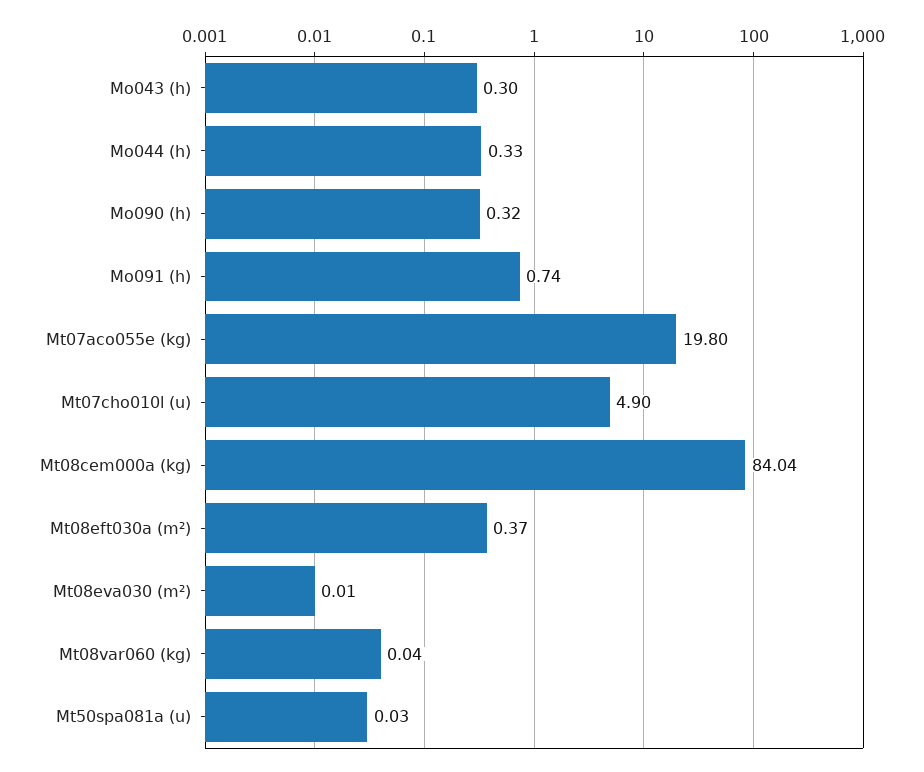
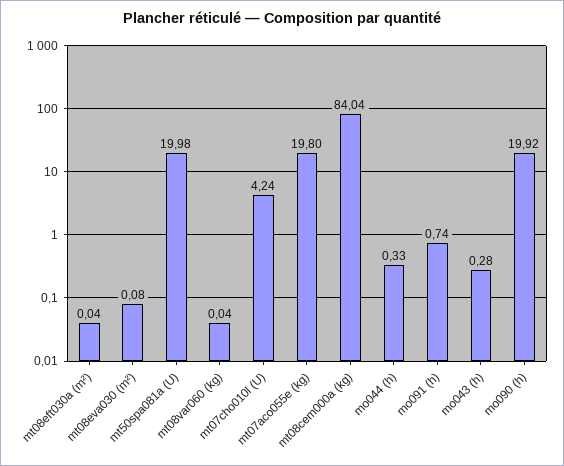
Mo043 (h): 0.3 -> 0.28
Mo090 (h): 0.32 -> 19.92
Mt07cho010l (u): 4.9 -> 4.24
Mt08eft030a (m²): 0.37 -> 0.04
Mt08eva030 (m²): 0.01 -> 0.08
Mt50spa081a (u): 0.03 -> 19.98

